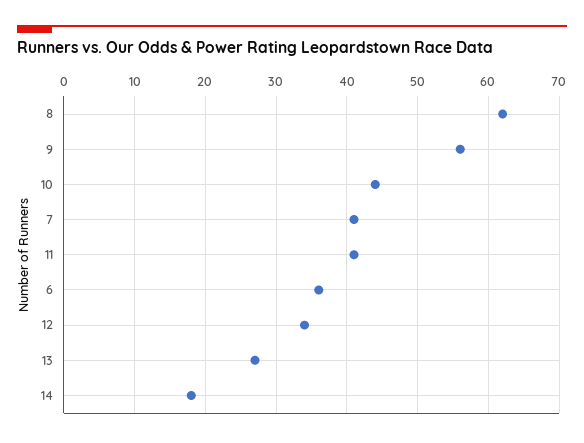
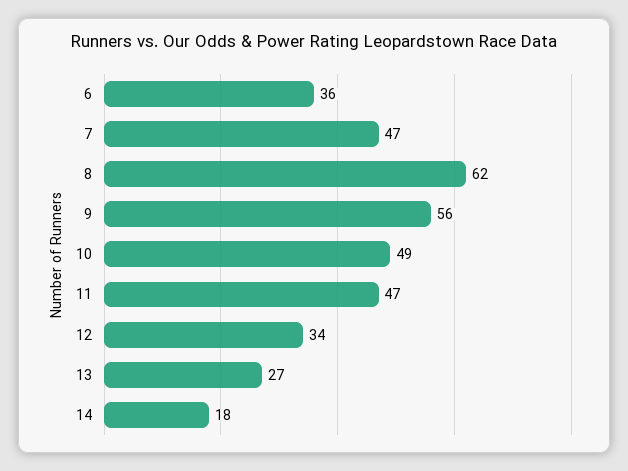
10: 44 -> 49
7: 41 -> 47
11: 41 -> 47

